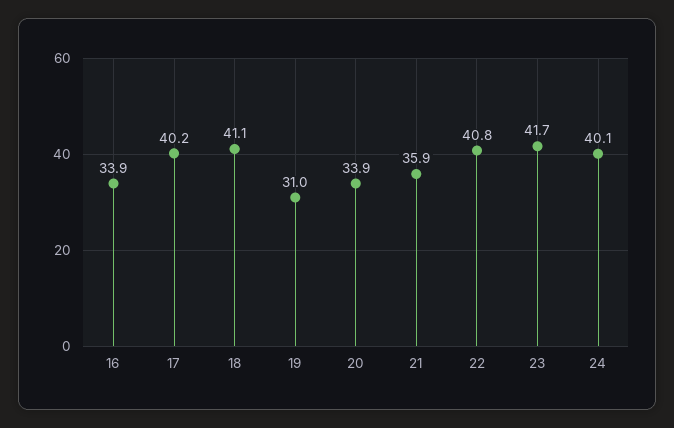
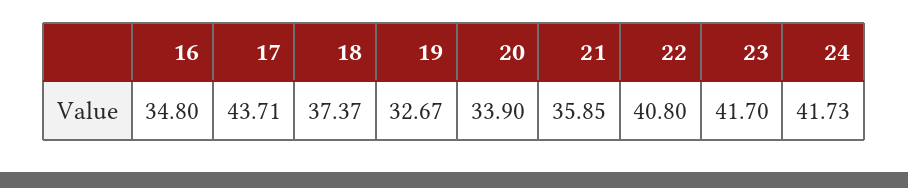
16: 33.9 -> 34.8
17: 40.2 -> 43.71
18: 41.1 -> 37.37
19: 31 -> 32.67
24: 40.1 -> 41.73

